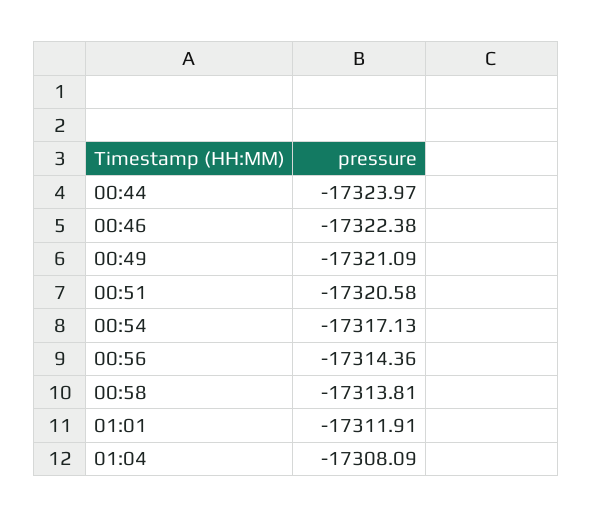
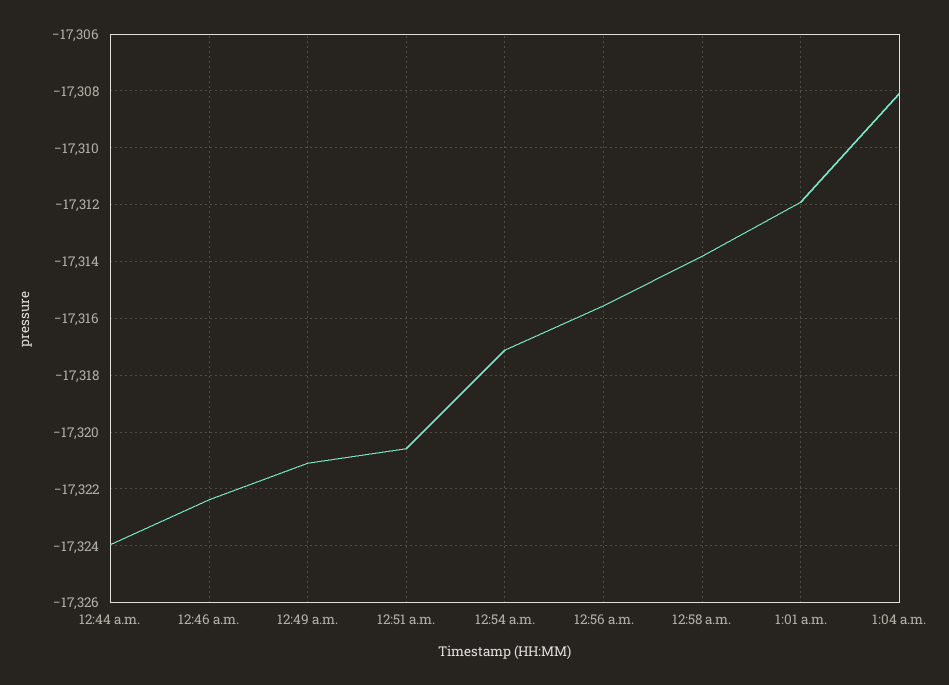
00:56: -17314.36 -> -17315.5

